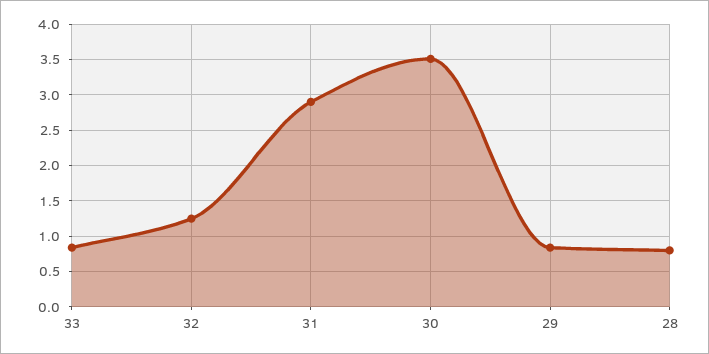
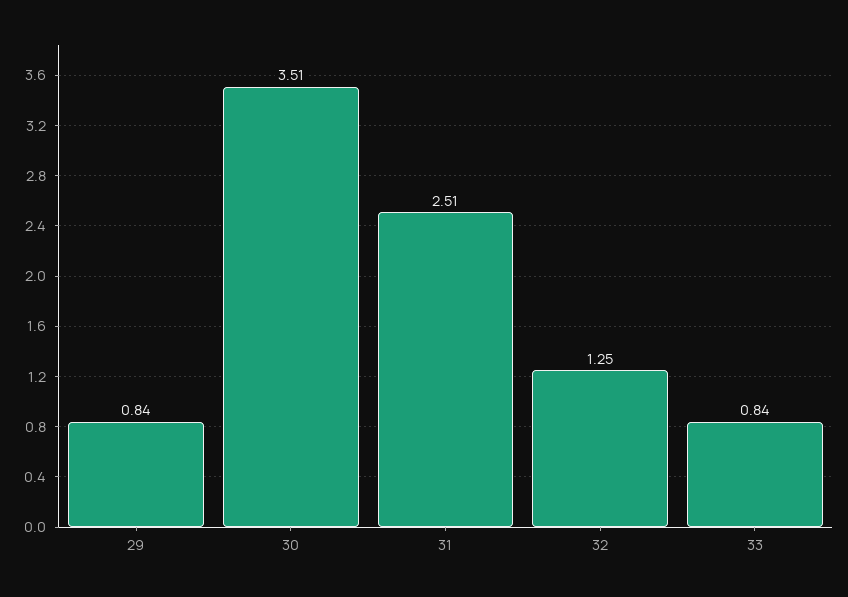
31: 2.9 -> 2.51
28: 0.8 -> none

